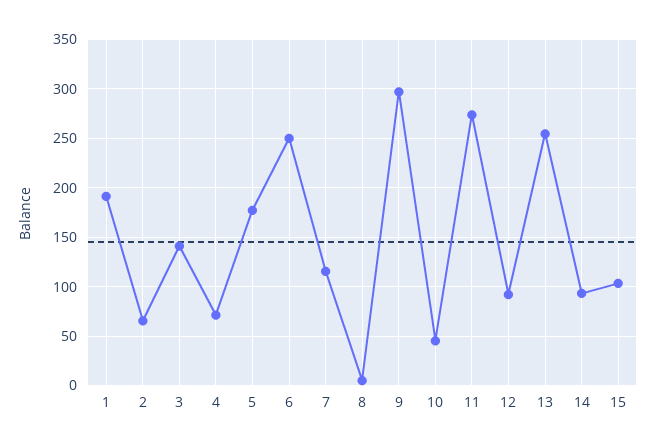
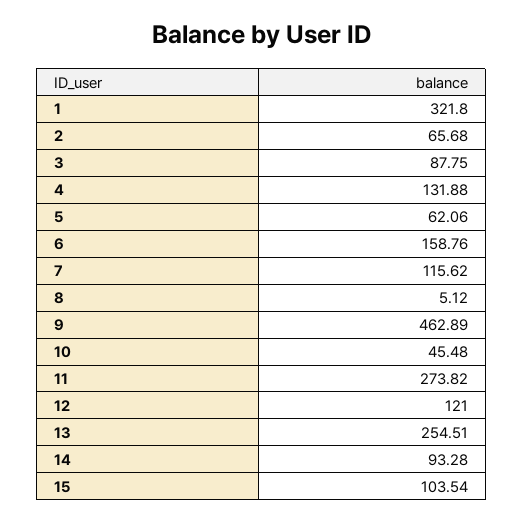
1: 190 -> 321.8
3: 140 -> 87.75
4: 70 -> 131.88
5: 180 -> 62.06
6: 250 -> 158.76
9: 300 -> 462.89
12: 90 -> 121

